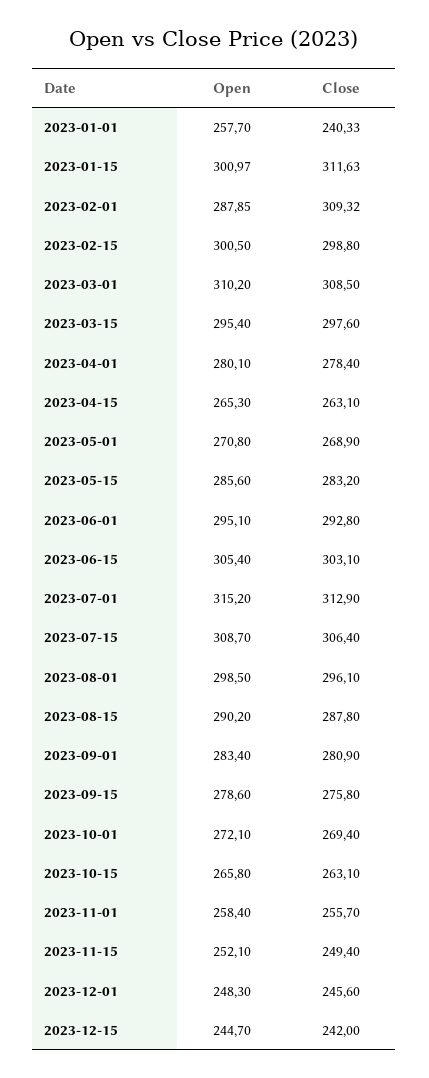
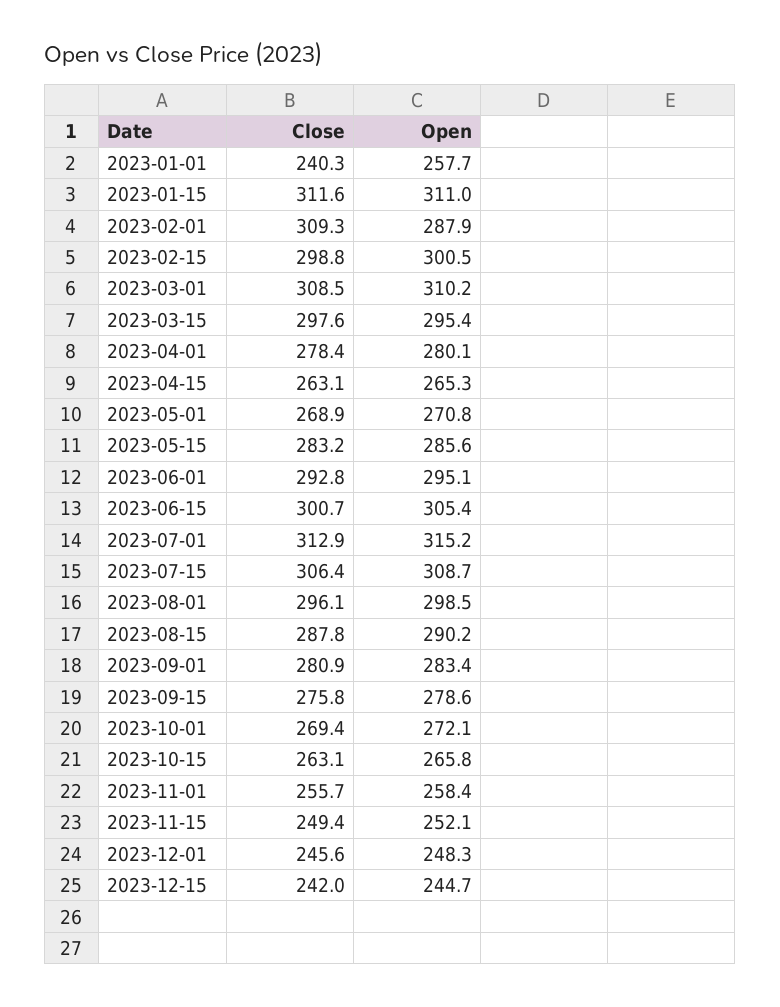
Open, 2023-01-15: 300.97 -> 311
Close, 2023-06-15: 303.1 -> 300.7

